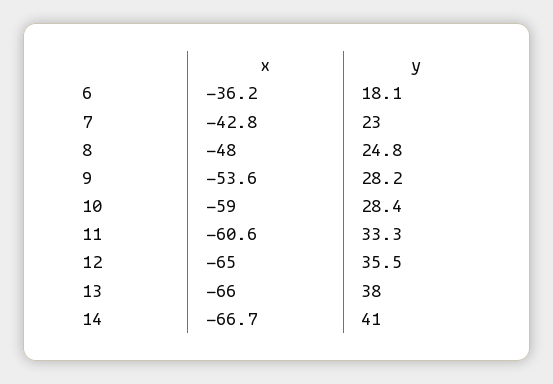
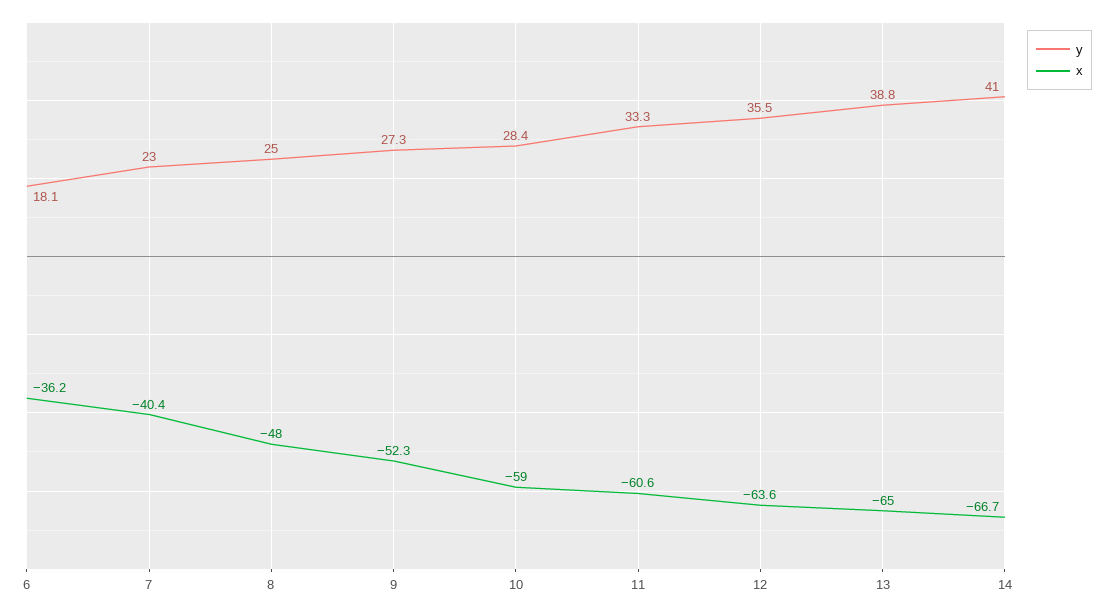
x, 7: -42.8 -> -40.4
y, 8: 24.8 -> 25
x, 9: -53.6 -> -52.3
y, 9: 28.2 -> 27.3
x, 12: -65 -> -63.6
x, 13: -66 -> -65
y, 13: 38 -> 38.8

